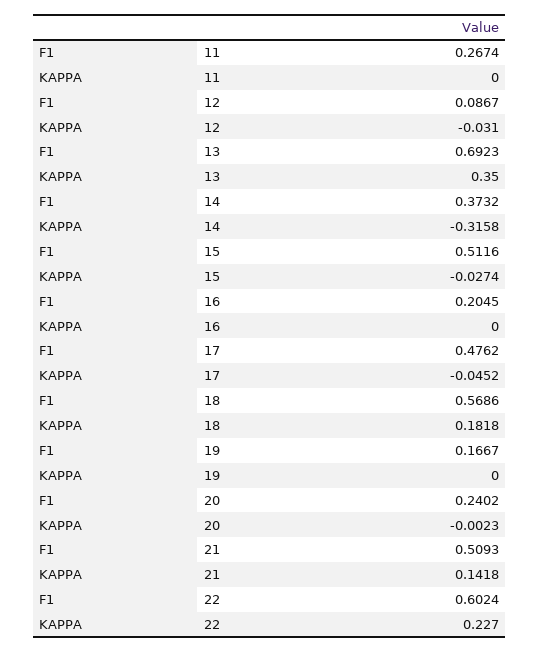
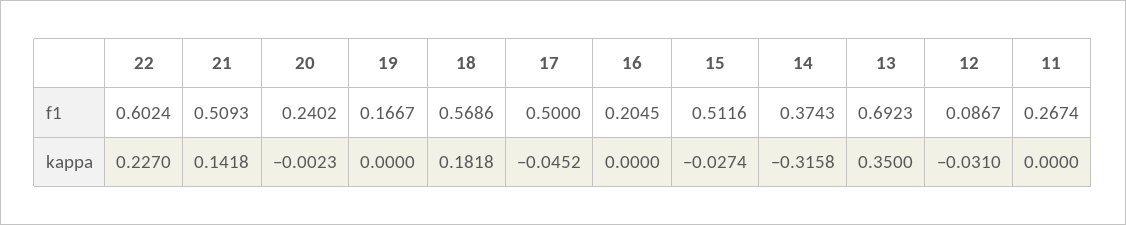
F1, 14: 0.3732 -> 0.3743
F1, 17: 0.4762 -> 0.5

